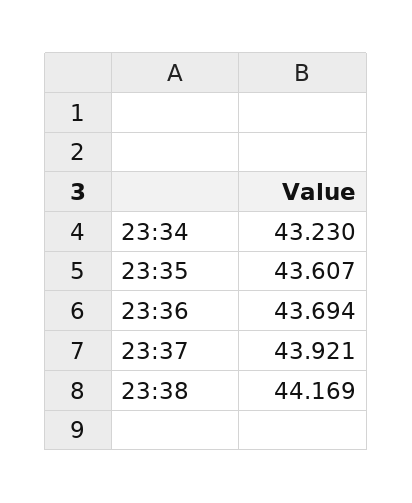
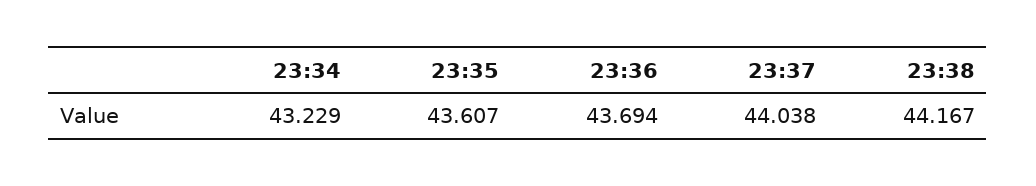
23:34: 43.23 -> 43.229
23:37: 43.921 -> 44.038
23:38: 44.169 -> 44.167

